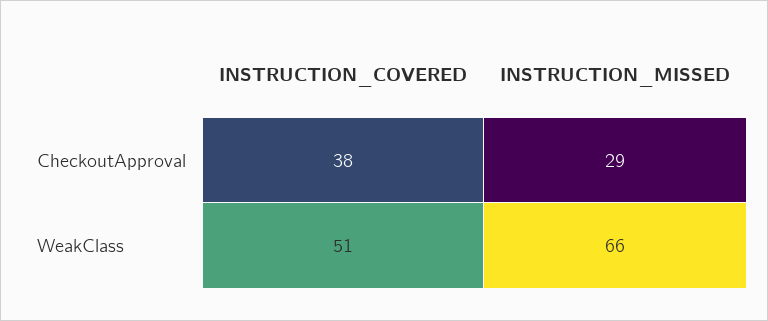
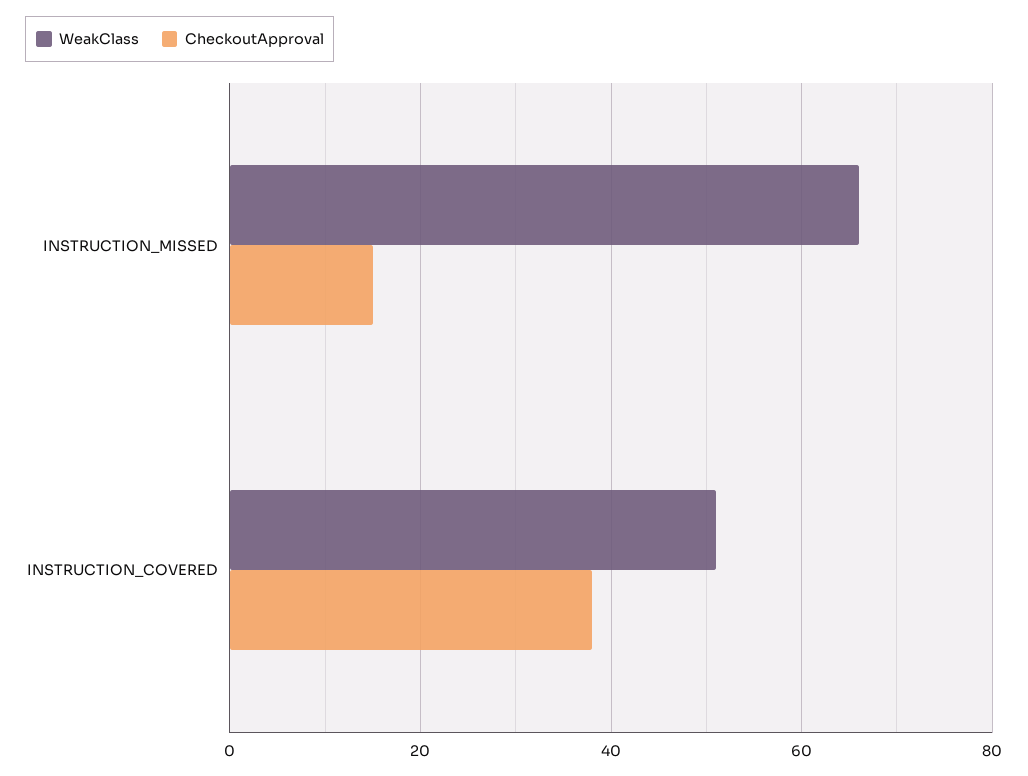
CheckoutApproval, INSTRUCTION_MISSED: 29 -> 15

